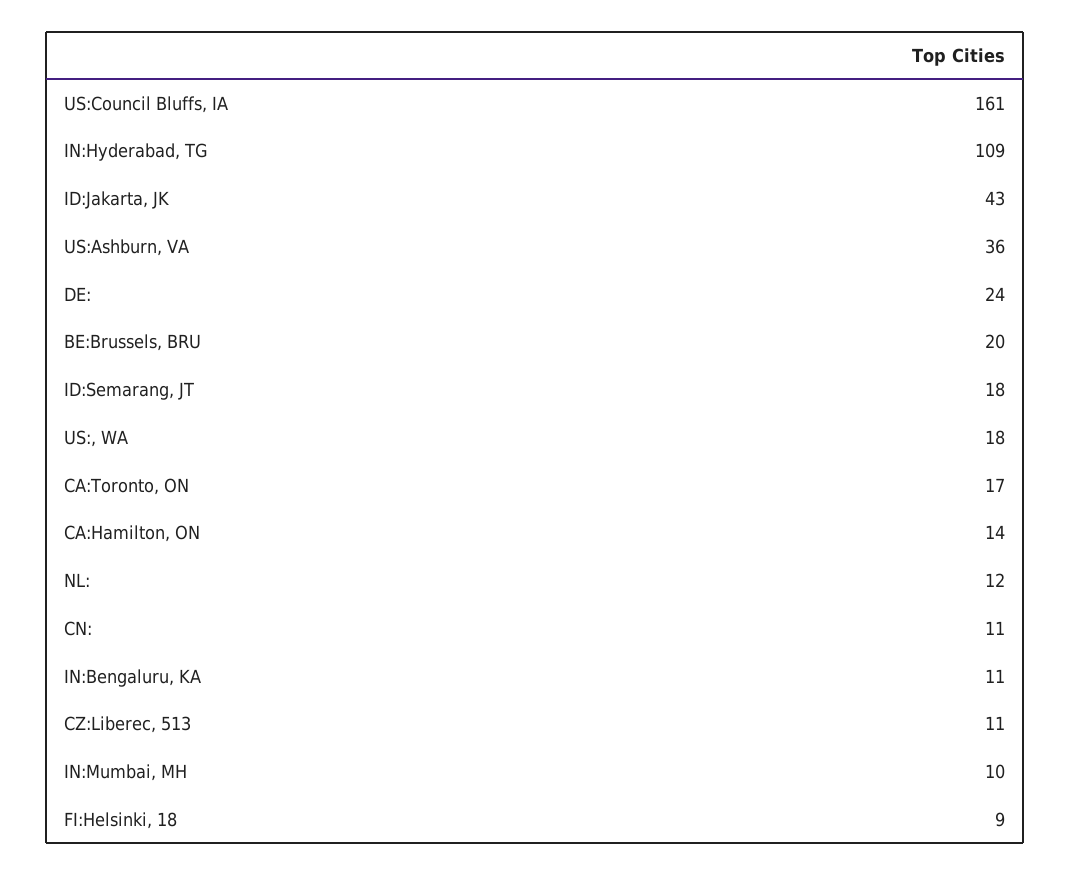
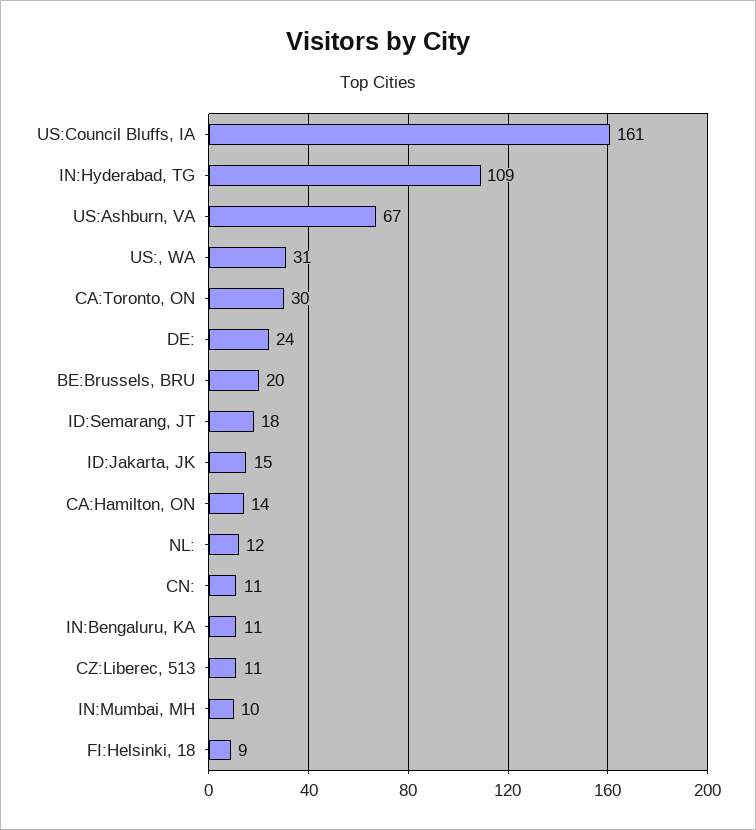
ID:Jakarta, JK: 43 -> 15
US:Ashburn, VA: 36 -> 67
US:, WA: 18 -> 31
CA:Toronto, ON: 17 -> 30

